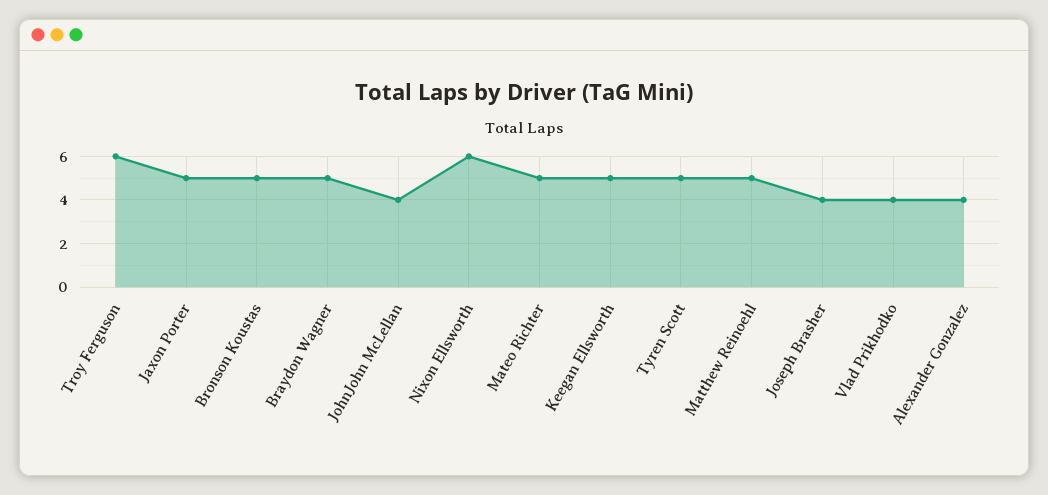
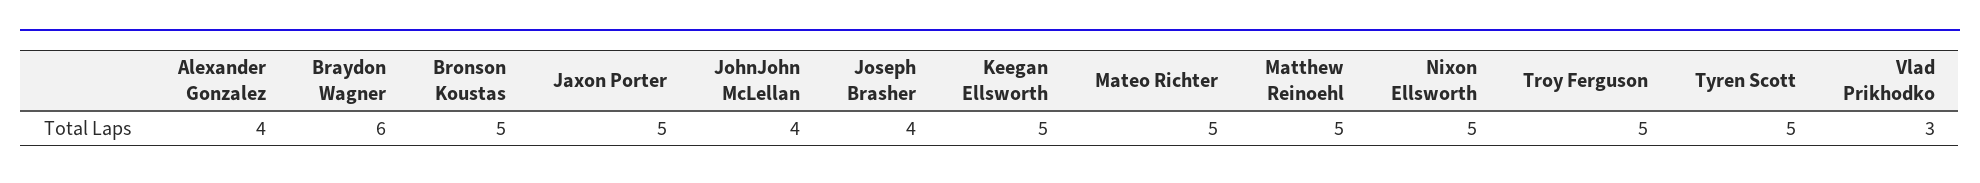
Troy Ferguson: 6 -> 5
Braydon Wagner: 5 -> 6
Nixon Ellsworth: 6 -> 5
Vlad Prikhodko: 4 -> 3

